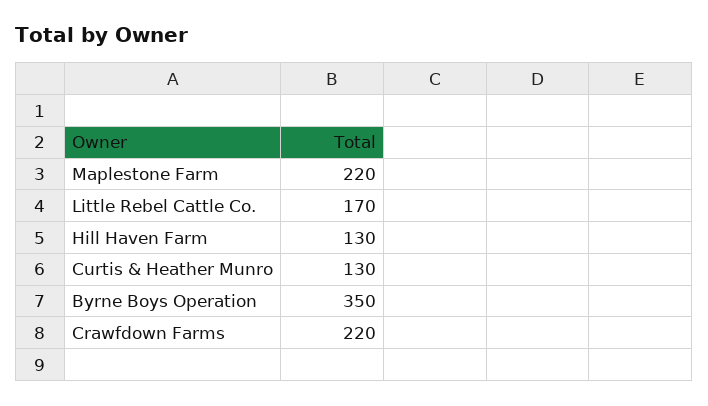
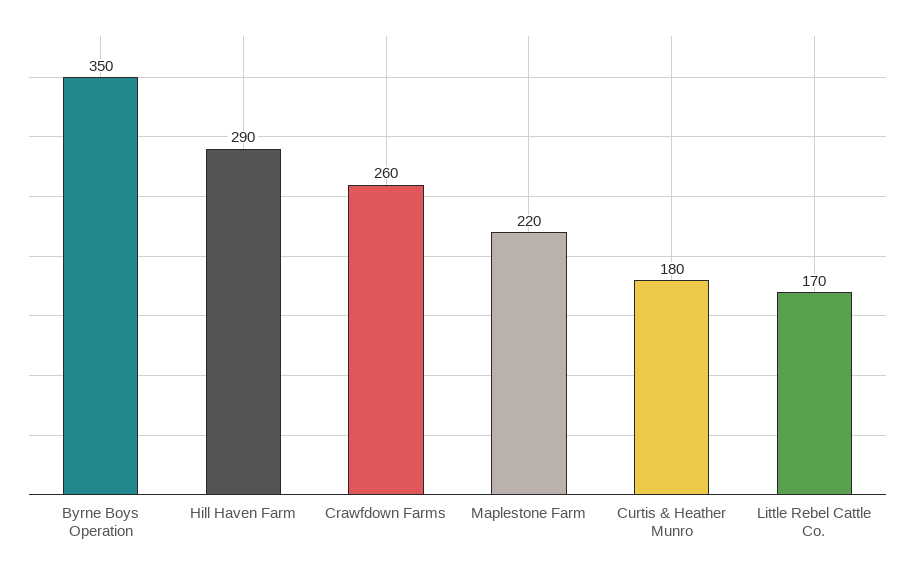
Hill Haven Farm: 130 -> 290
Curtis & Heather Munro: 130 -> 180
Crawfdown Farms: 220 -> 260

